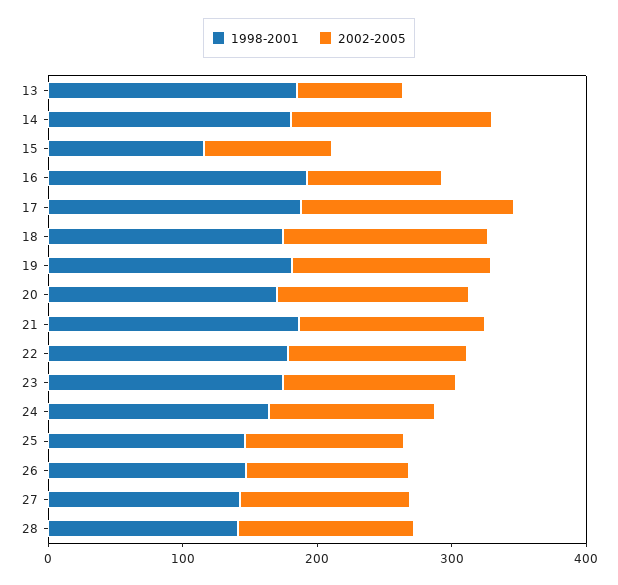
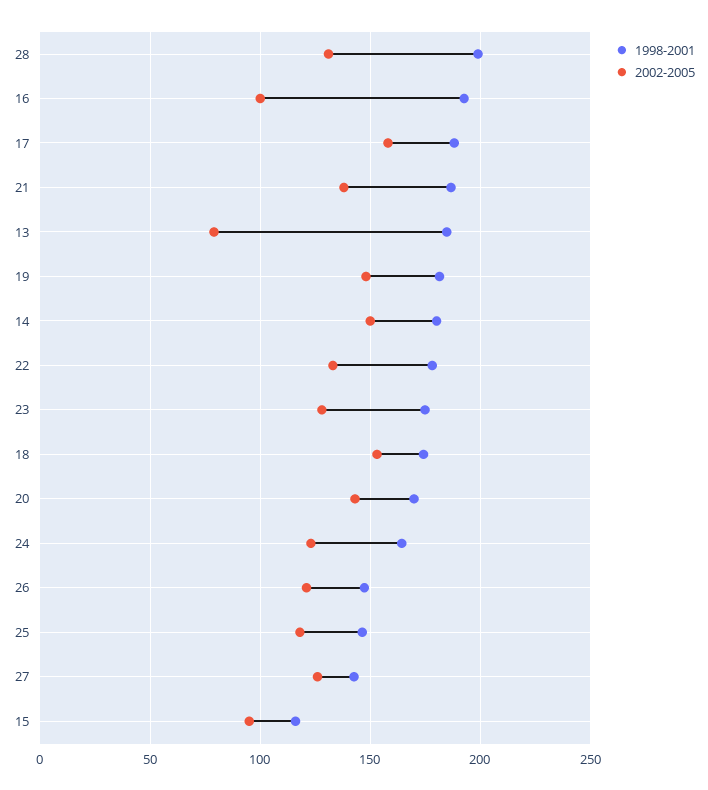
1998-2001, 28: 140 -> 200

